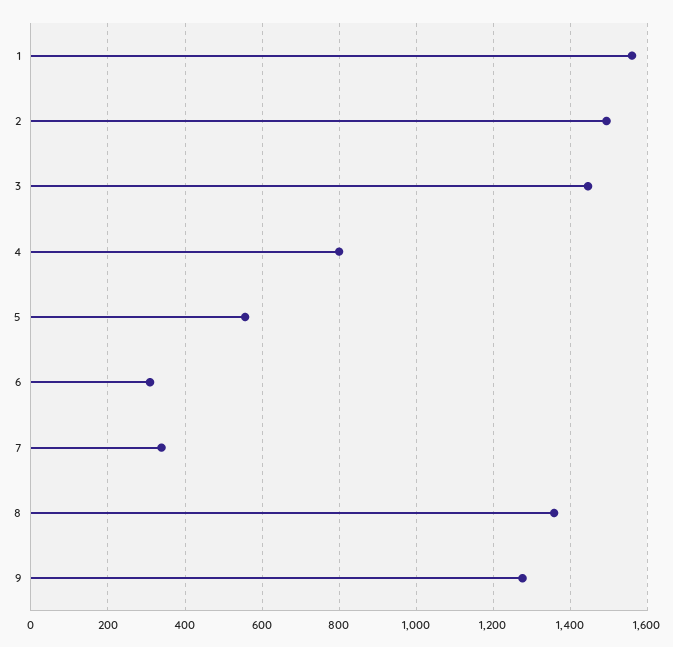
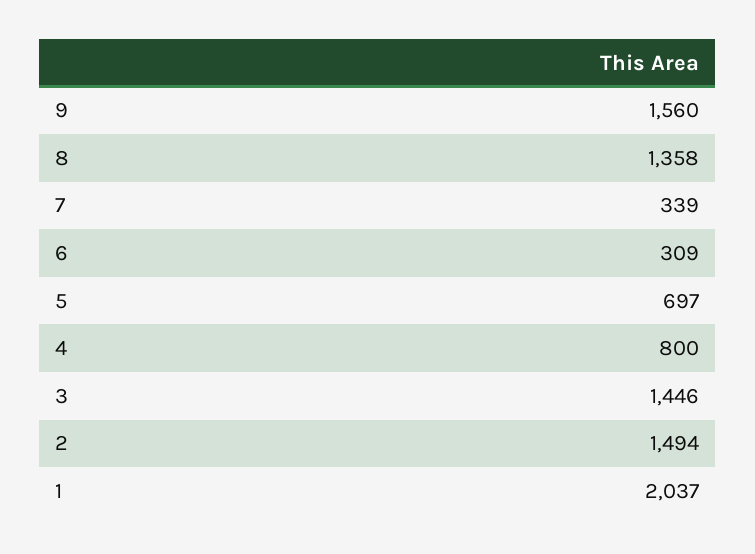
1: 1560 -> 2037
5: 560 -> 697
9: 1280 -> 1560

